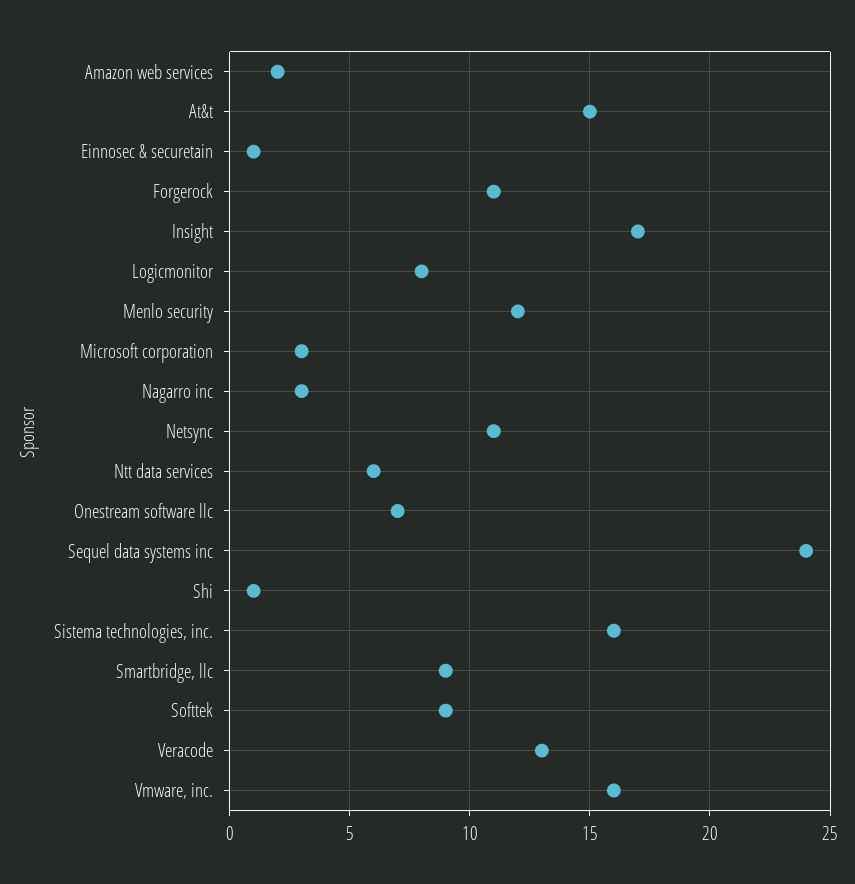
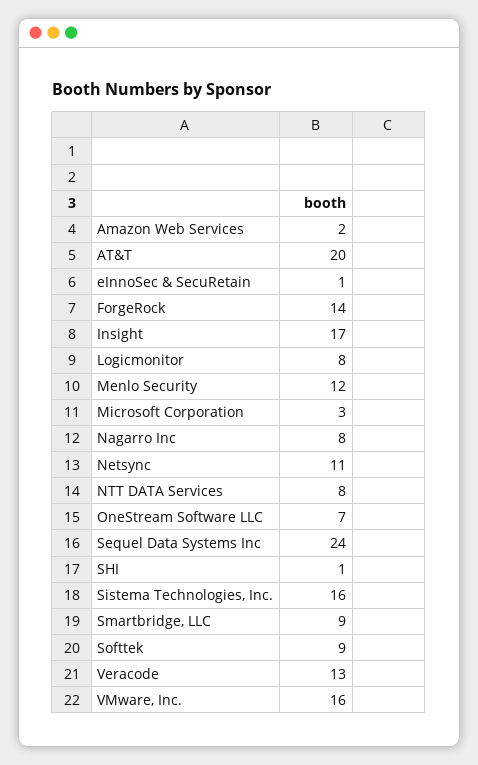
At&t: 15 -> 20
Forgerock: 11 -> 14
Nagarro inc: 3 -> 8
Ntt data services: 6 -> 8

